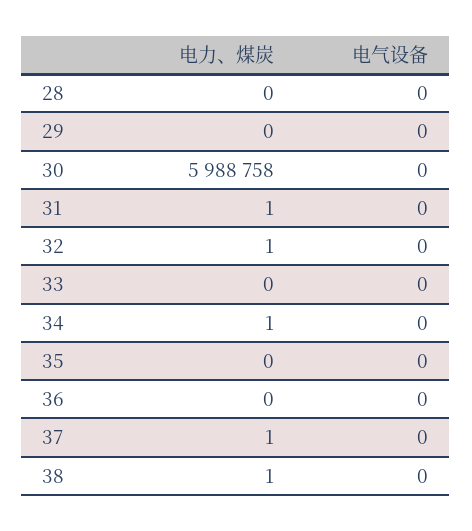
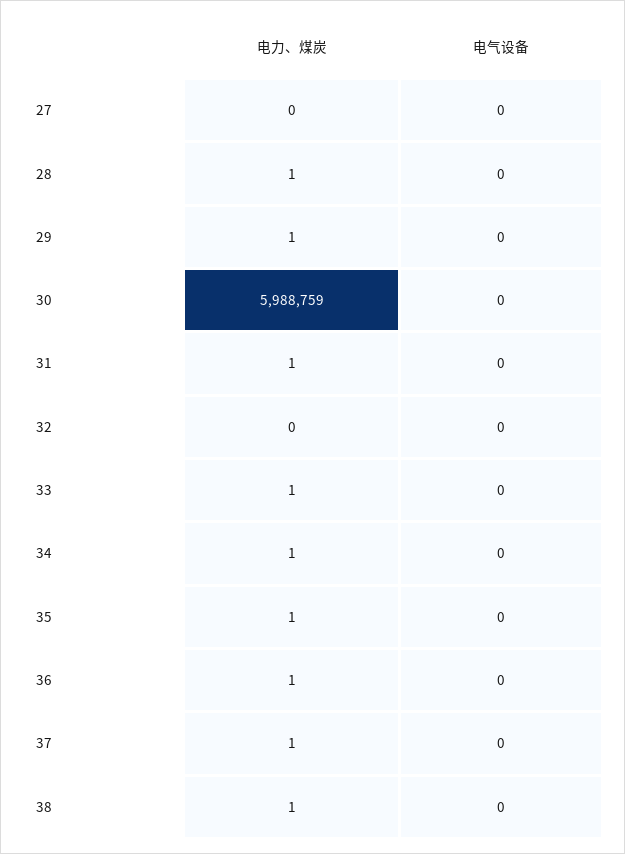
电力、煤炭, 28: 0 -> 1
电力、煤炭, 29: 0 -> 1
电力、煤炭, 30: 5988758 -> 5988759
电力、煤炭, 32: 1 -> 0
电力、煤炭, 33: 0 -> 1
电力、煤炭, 35: 0 -> 1
电力、煤炭, 36: 0 -> 1
电力、煤炭, 27: none -> 0
电气设备, 27: none -> 0

